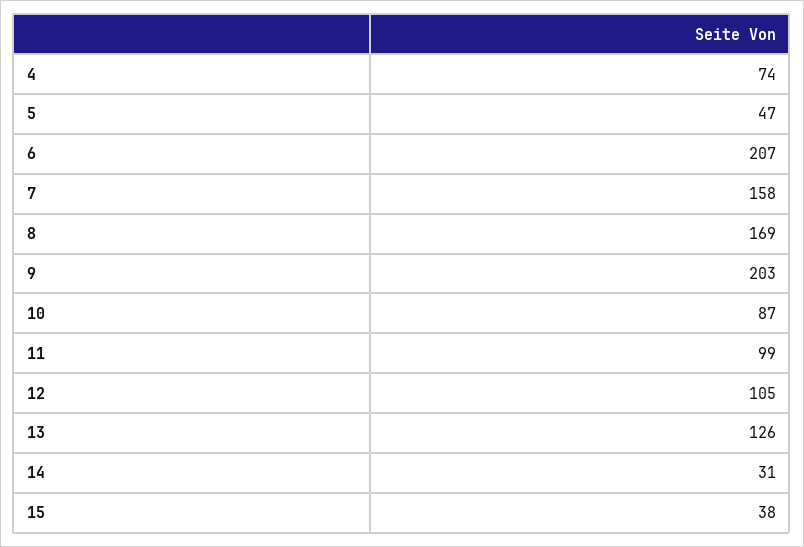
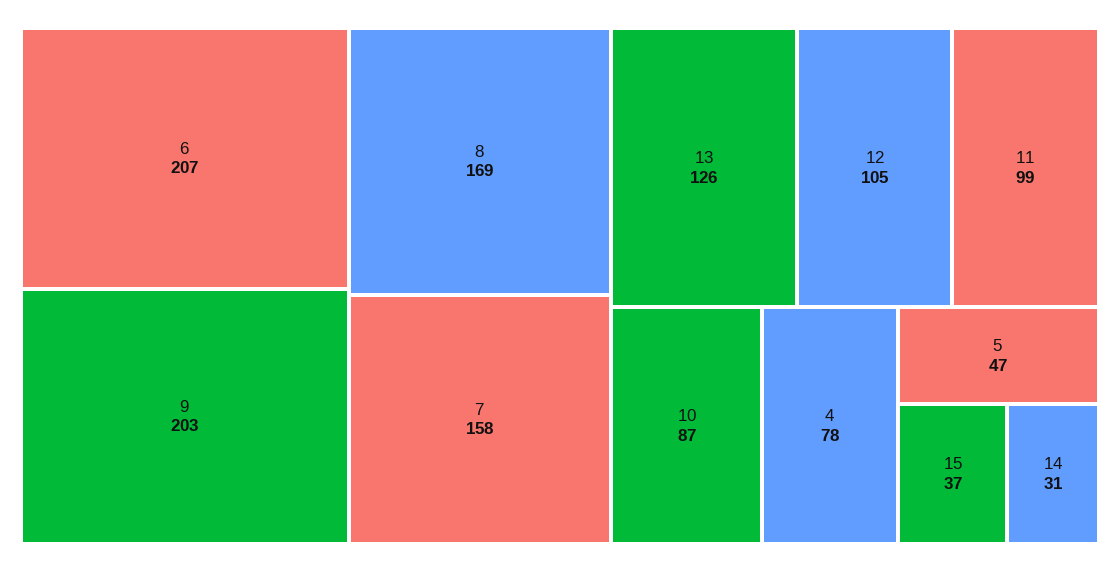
4: 74 -> 78
15: 38 -> 37

